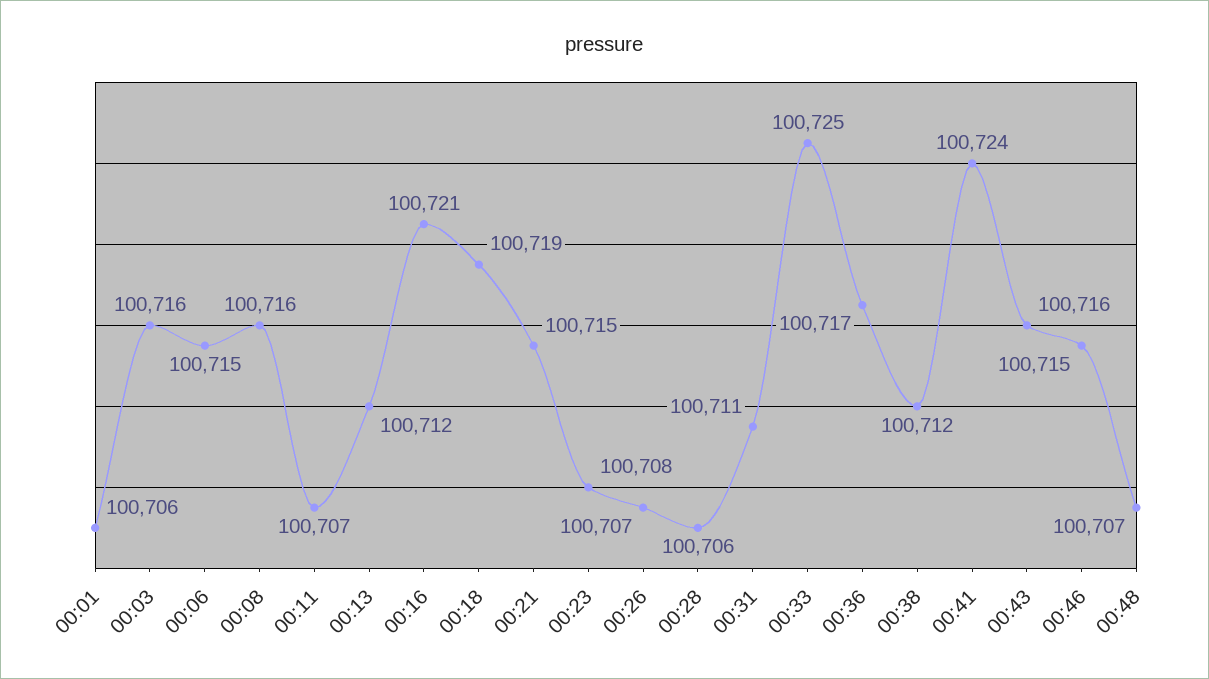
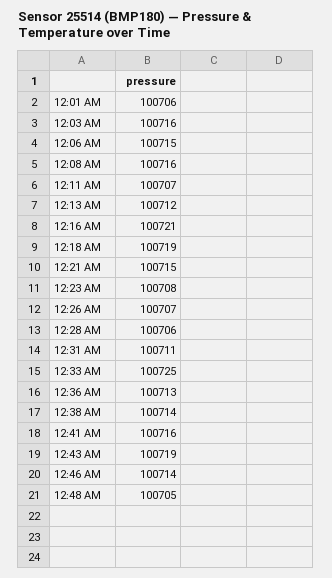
00:36: 100717 -> 100713
00:38: 100712 -> 100714
00:41: 100724 -> 100716
00:43: 100716 -> 100719
00:46: 100715 -> 100714
00:48: 100707 -> 100705

